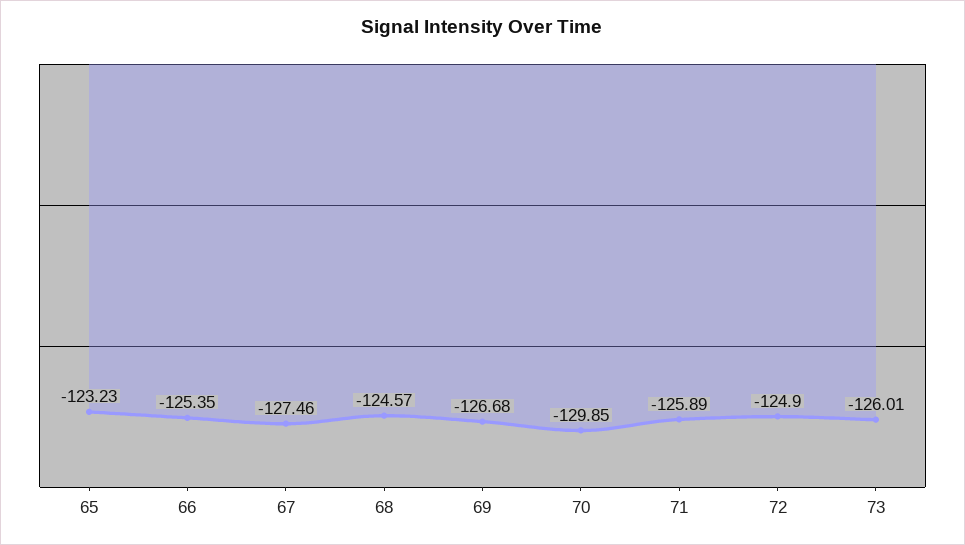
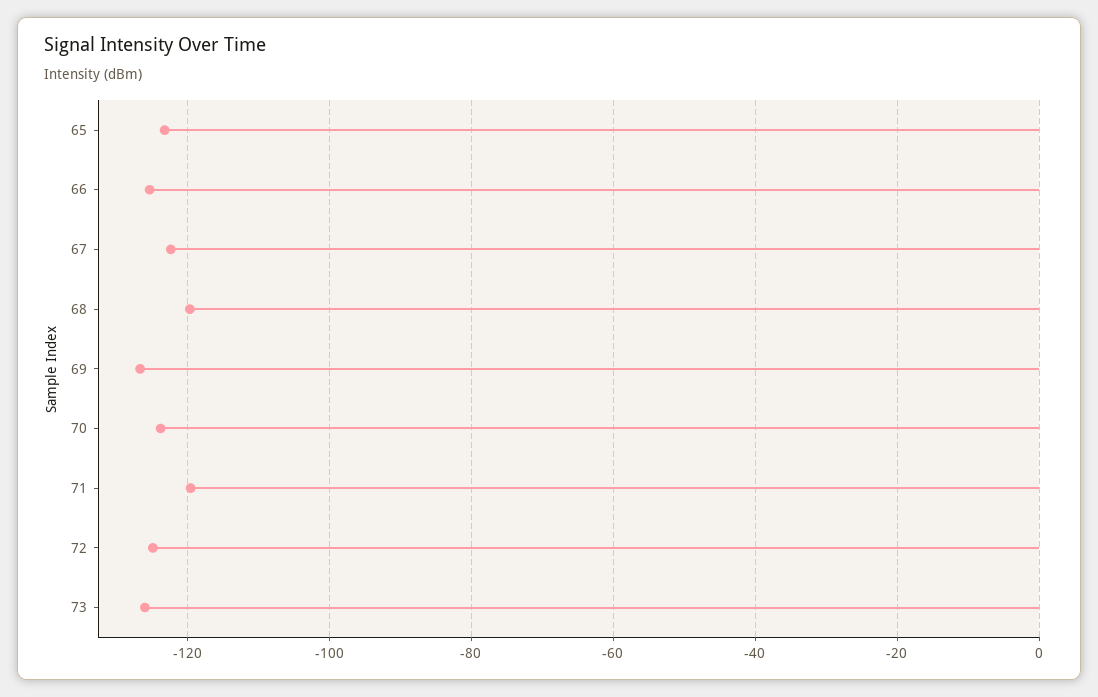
67: -127.46 -> -122
68: -124.57 -> -120
70: -129.85 -> -124
71: -125.89 -> -120

